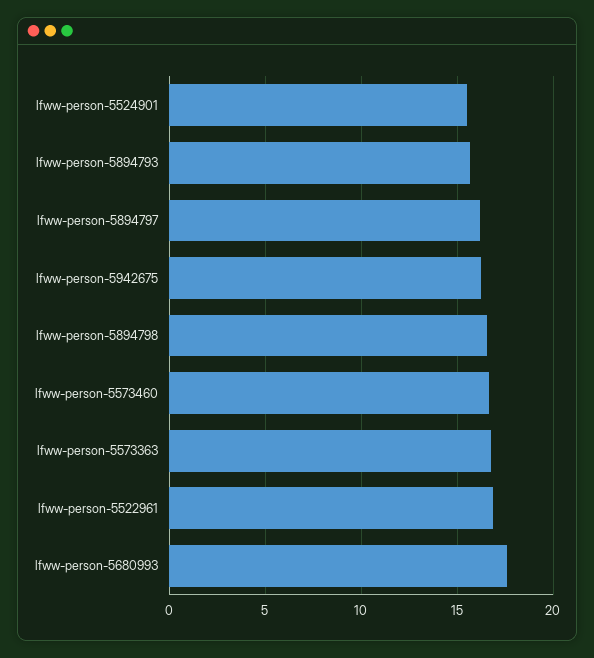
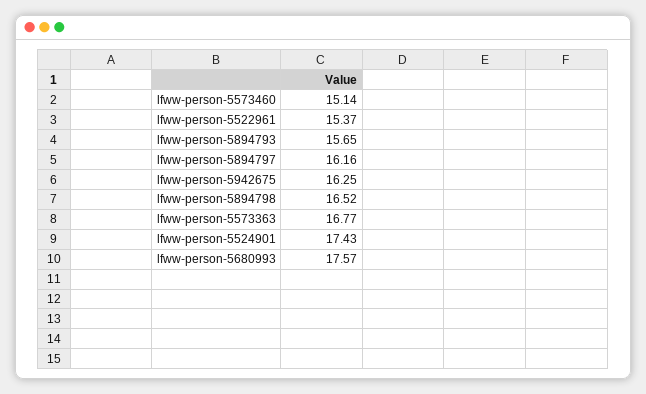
lfww-person-5524901: 15.5 -> 17.43
lfww-person-5573460: 16.5 -> 15.14
lfww-person-5522961: 17 -> 15.37

